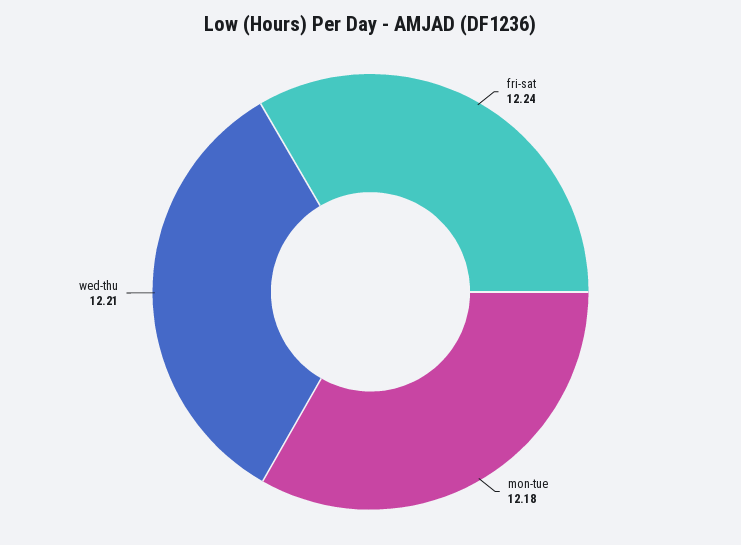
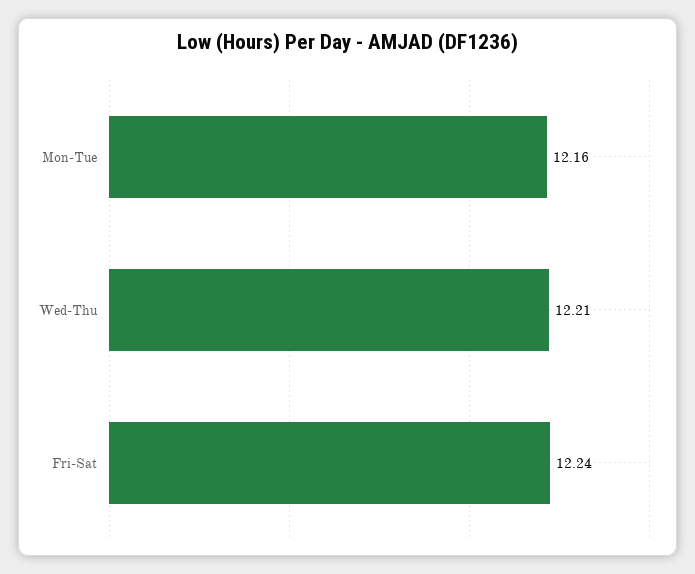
mon-tue: 12.18 -> 12.16

